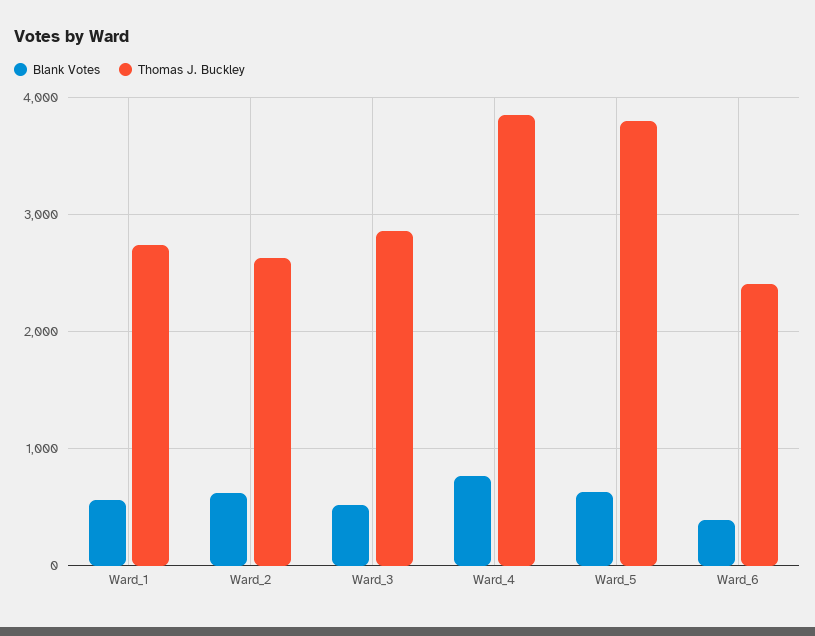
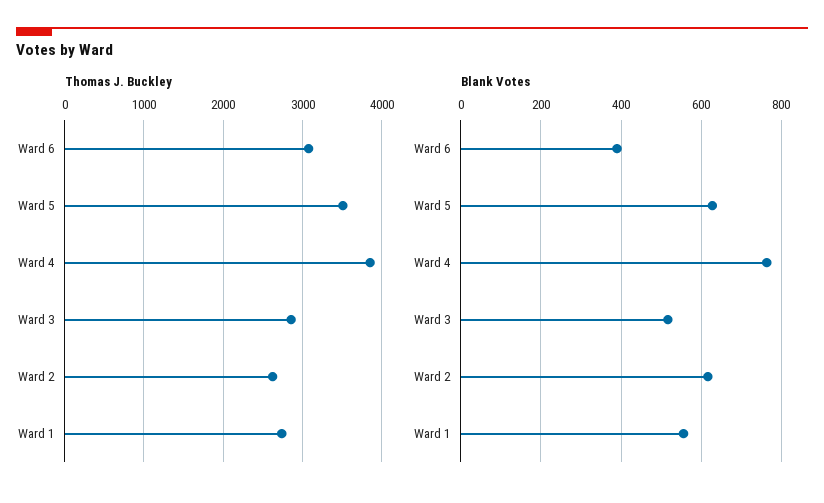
Thomas J. Buckley, Ward_5: 3800 -> 3500
Thomas J. Buckley, Ward_6: 2400 -> 3100

